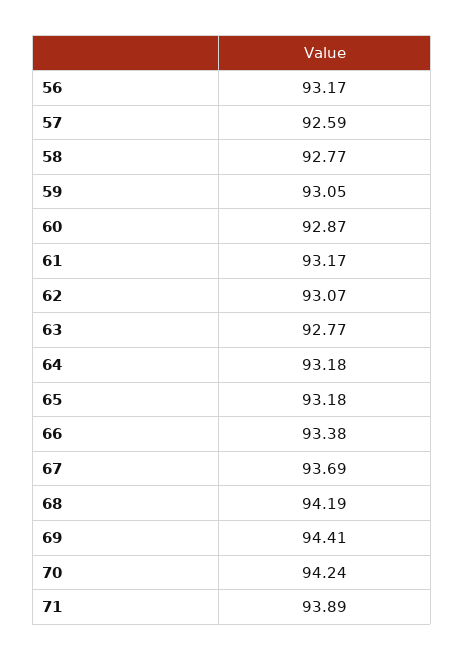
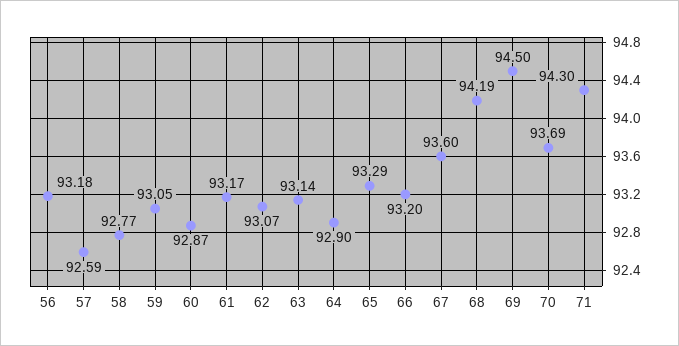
56: 93.17 -> 93.18
63: 92.77 -> 93.14
64: 93.18 -> 92.9
65: 93.18 -> 93.29
66: 93.38 -> 93.2
67: 93.69 -> 93.6
69: 94.41 -> 94.5
70: 94.24 -> 93.69
71: 93.89 -> 94.3

